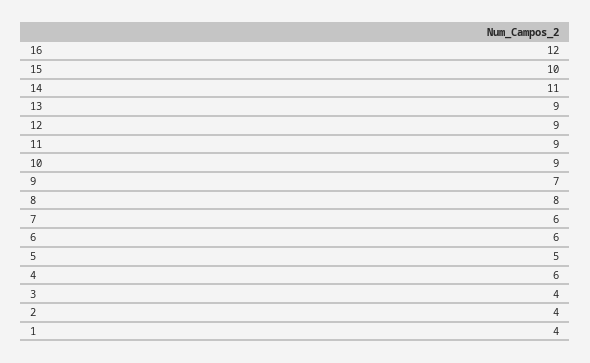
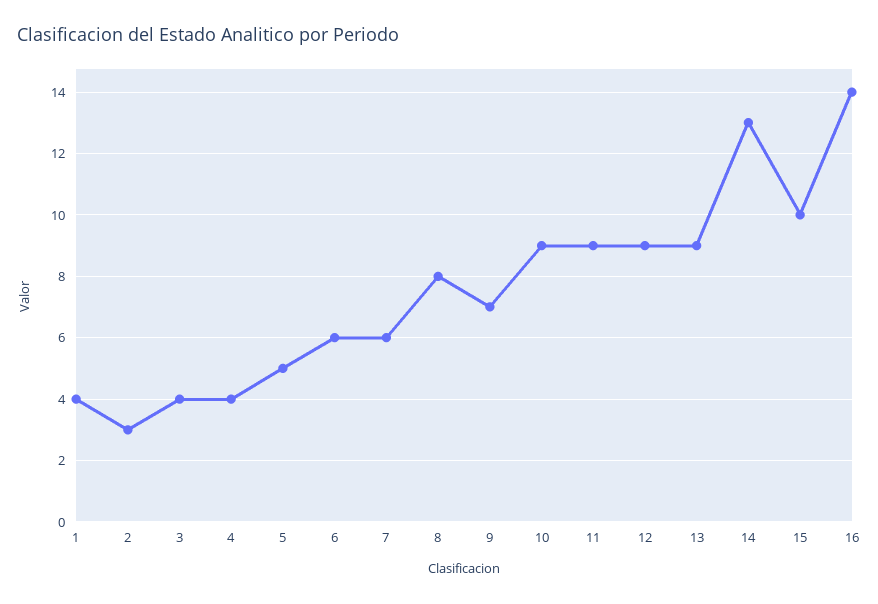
16: 12 -> 14
14: 11 -> 13
4: 6 -> 4
2: 4 -> 3

